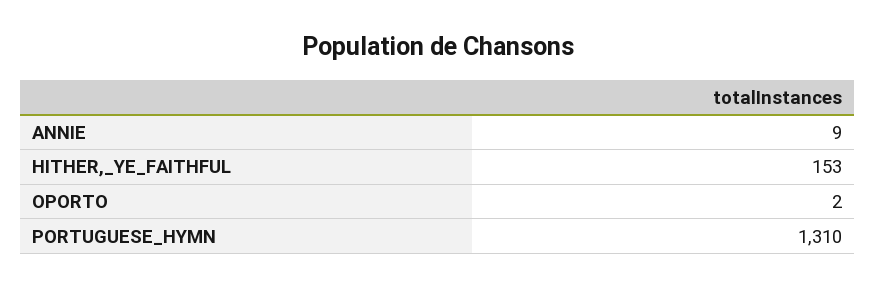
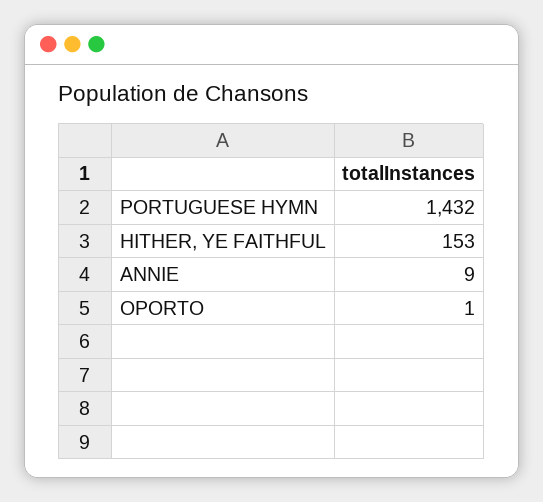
OPORTO: 2 -> 1
PORTUGUESE_HYMN: 1310 -> 1432

